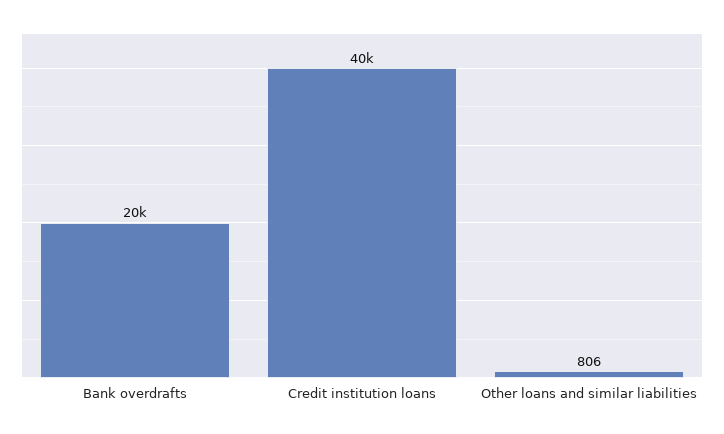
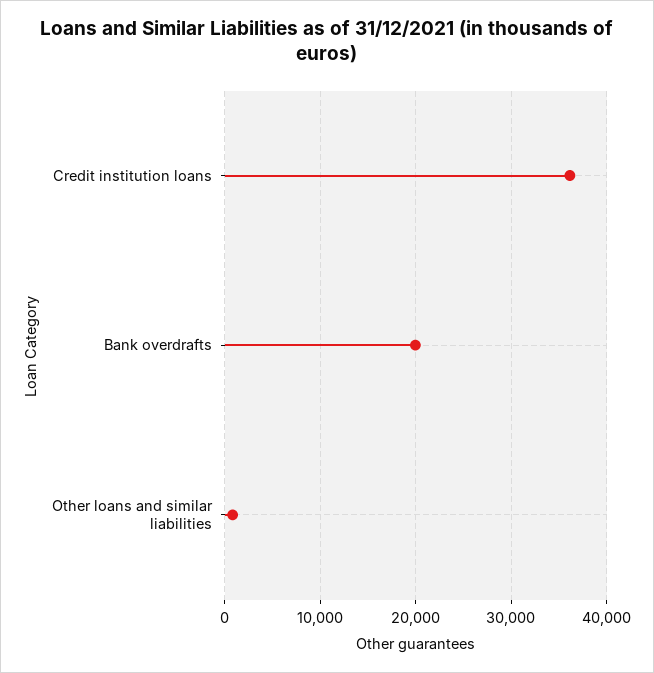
Credit institution loans: 40000 -> 36000

